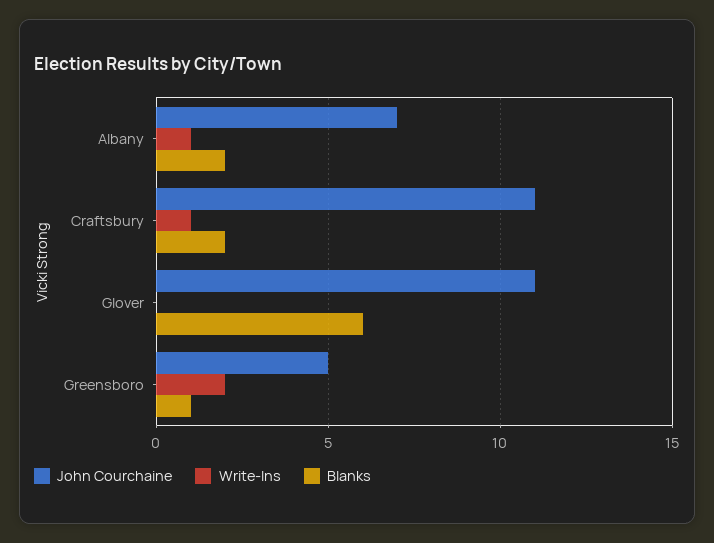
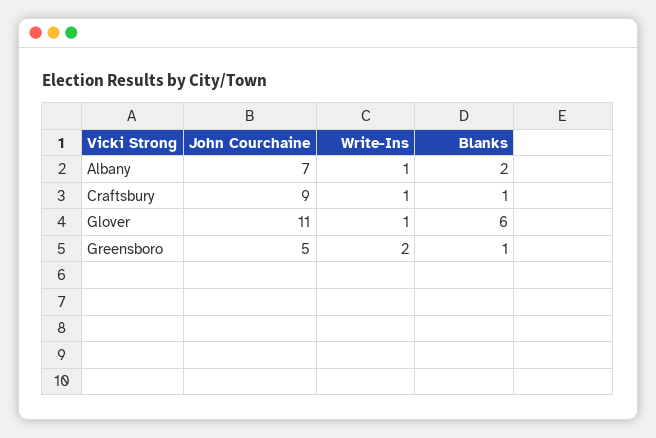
John Courchaine, Craftsbury: 11 -> 9
Blanks, Craftsbury: 2 -> 1
Write-Ins, Glover: 0 -> 1

